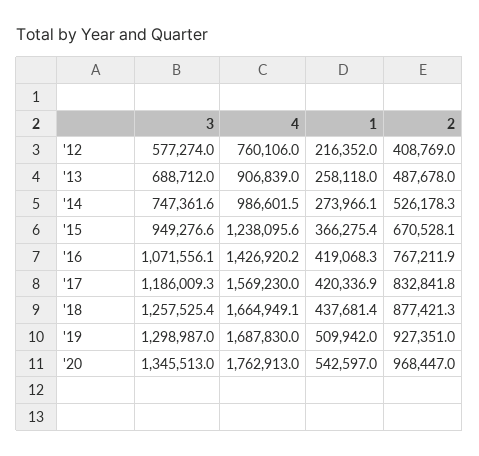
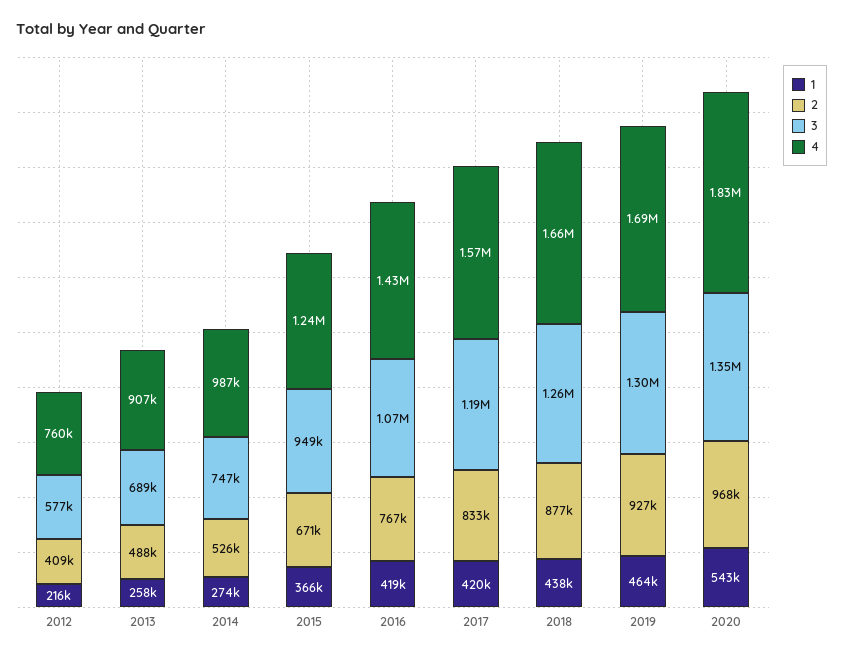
1, '19: 509942 -> 464000
4, '20: 1762913 -> 1830000

